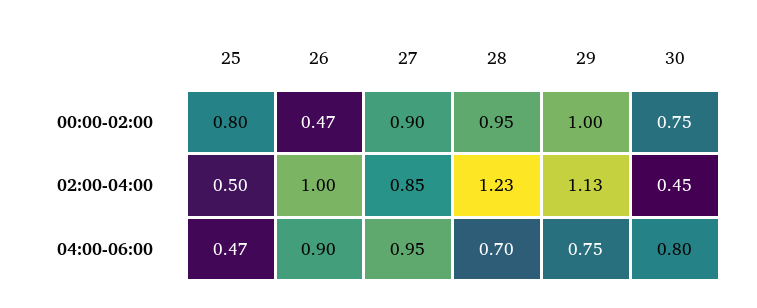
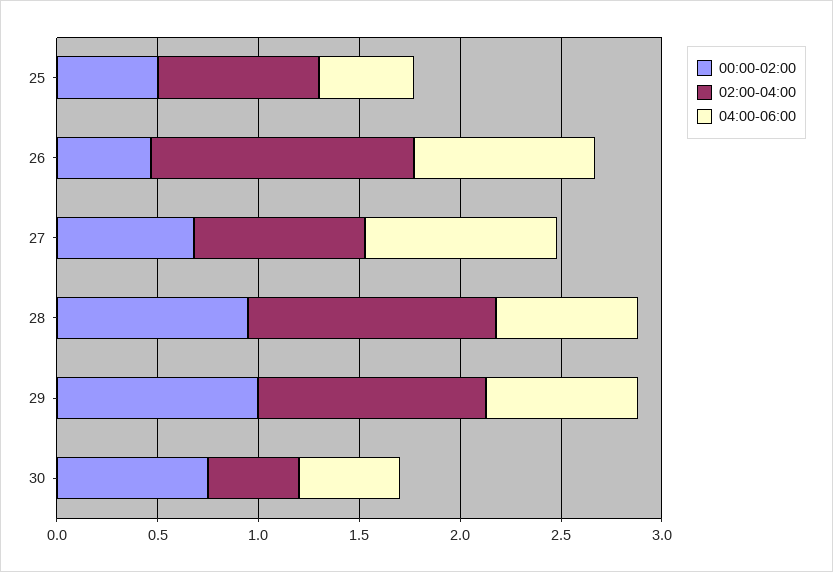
00:00-02:00, 25: 0.8 -> 0.5
00:00-02:00, 27: 0.9 -> 0.7
02:00-04:00, 25: 0.5 -> 0.8
02:00-04:00, 26: 1 -> 1.3
04:00-06:00, 30: 0.8 -> 0.5

